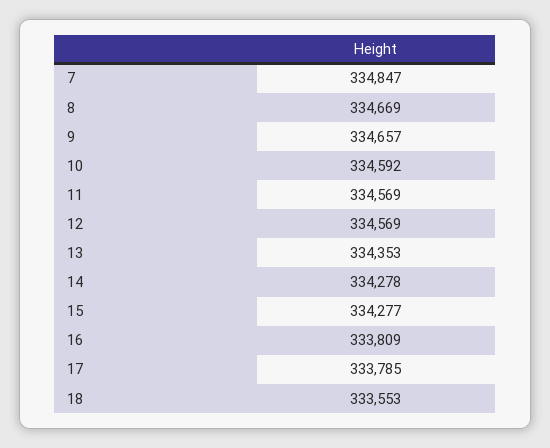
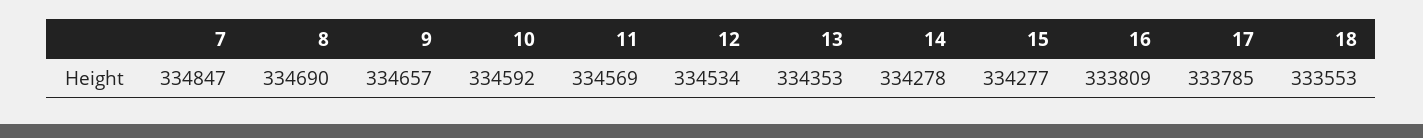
8: 334669 -> 334690
12: 334569 -> 334534

